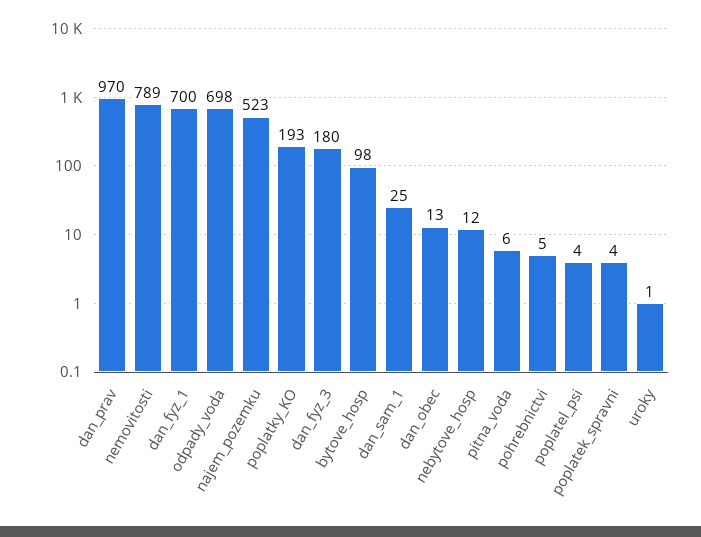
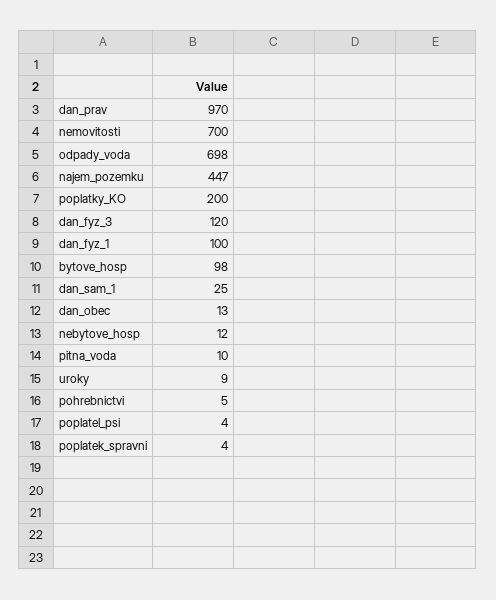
nemovitosti: 789 -> 700
dan_fyz_1: 700 -> 100
najem_pozemku: 523 -> 447
poplatky_KO: 193 -> 200
dan_fyz_3: 180 -> 120
pitna_voda: 6 -> 10
uroky: 1 -> 9

